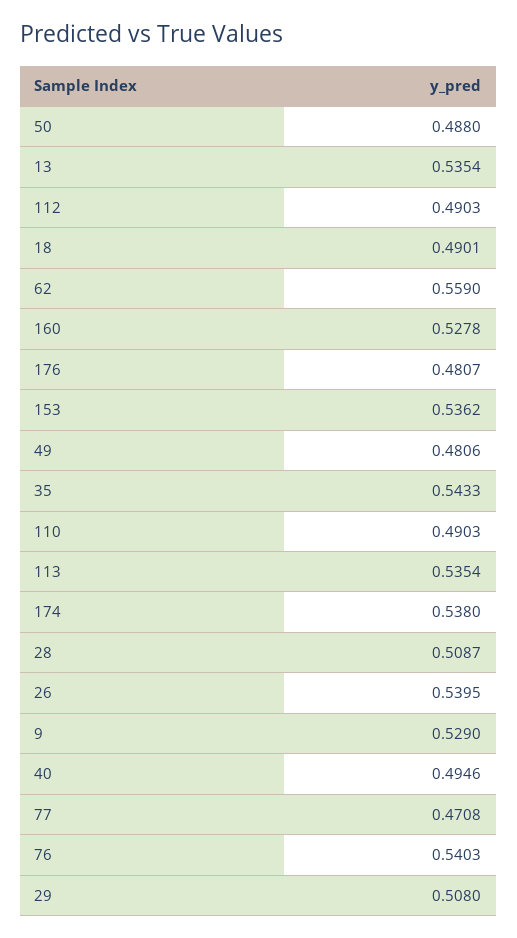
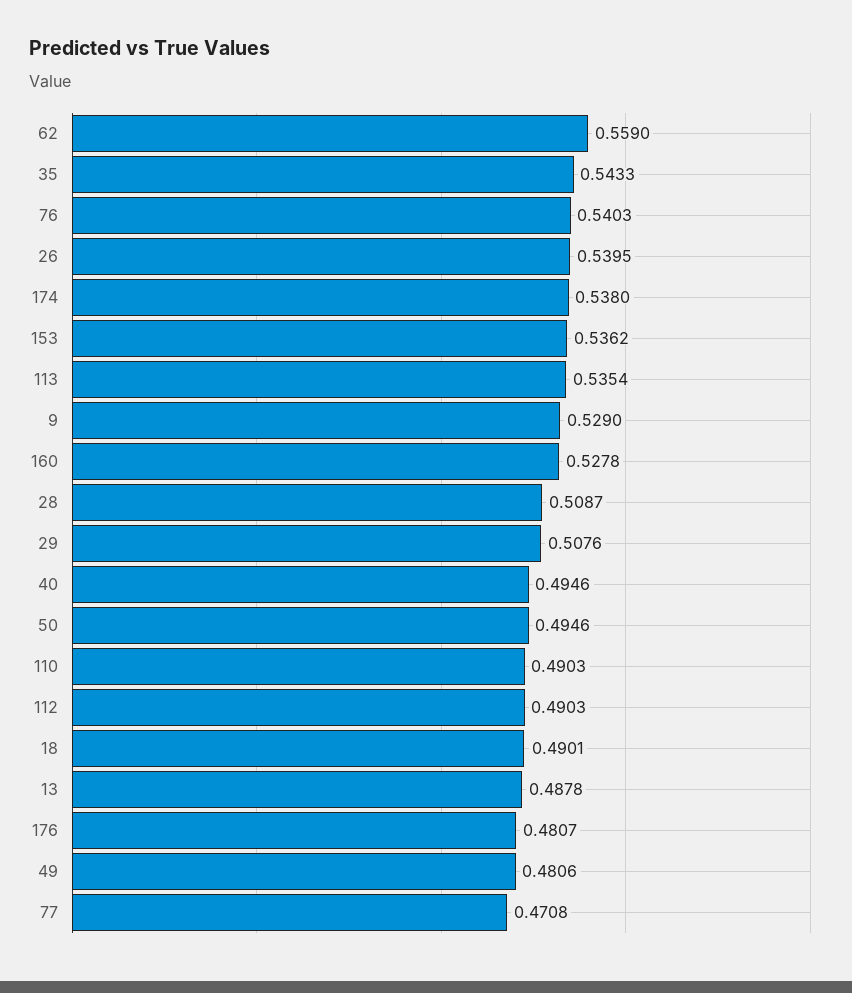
50: 0.488 -> 0.4946
13: 0.5354 -> 0.4878
29: 0.508 -> 0.5076

